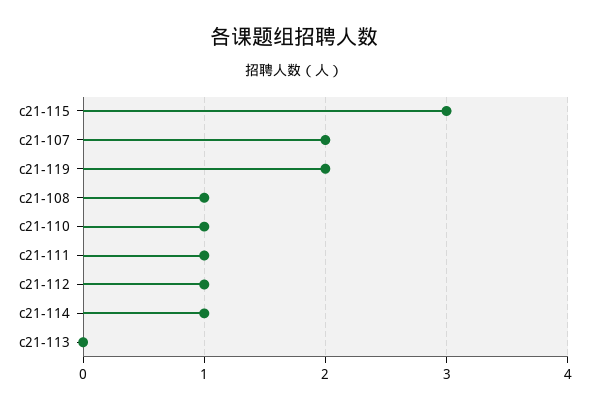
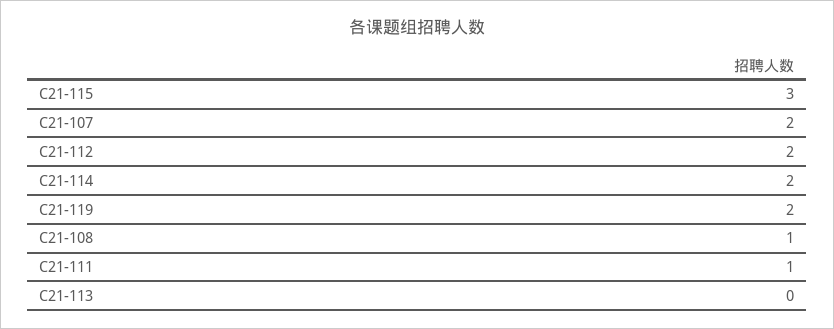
c21-110: 1 -> none
c21-112: 1 -> 2
c21-114: 1 -> 2

